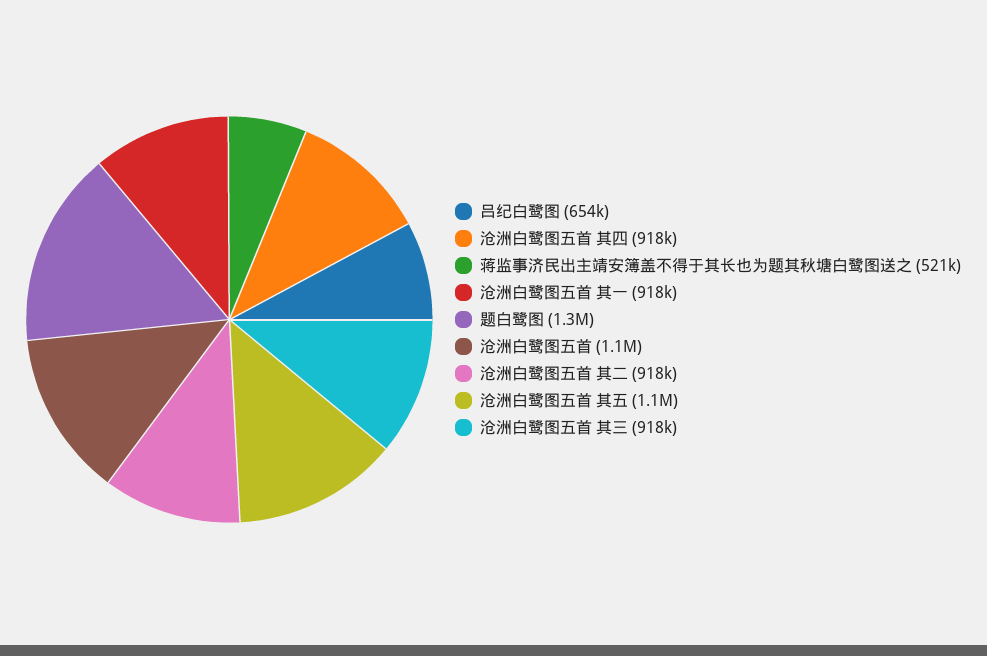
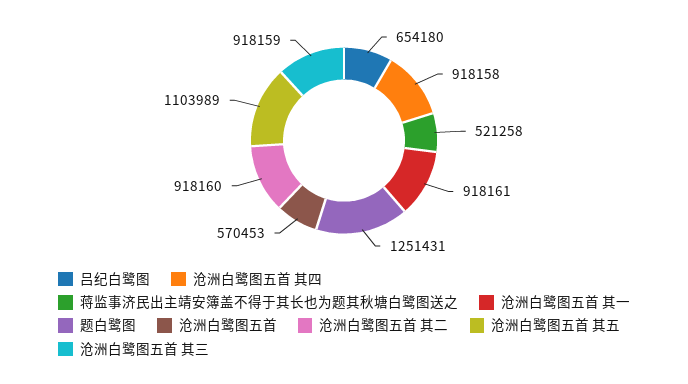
沧洲白鹭图五首: 1100000 -> 570453

